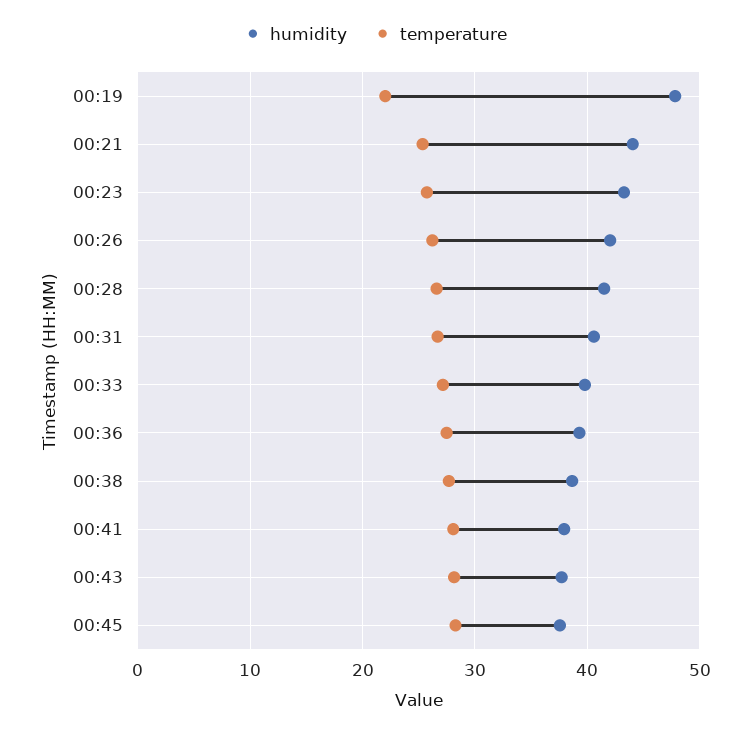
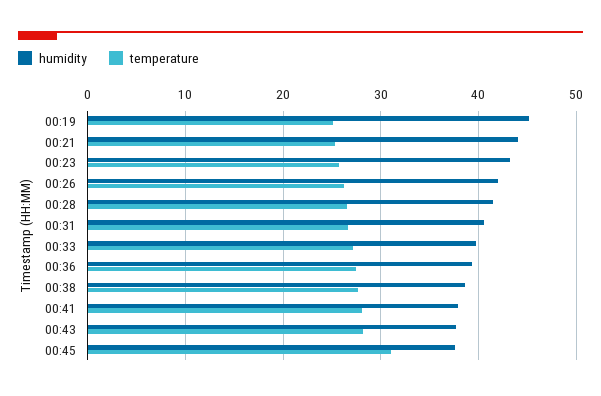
humidity, 00:19: 48 -> 45
temperature, 00:19: 22 -> 25
temperature, 00:45: 28 -> 31

